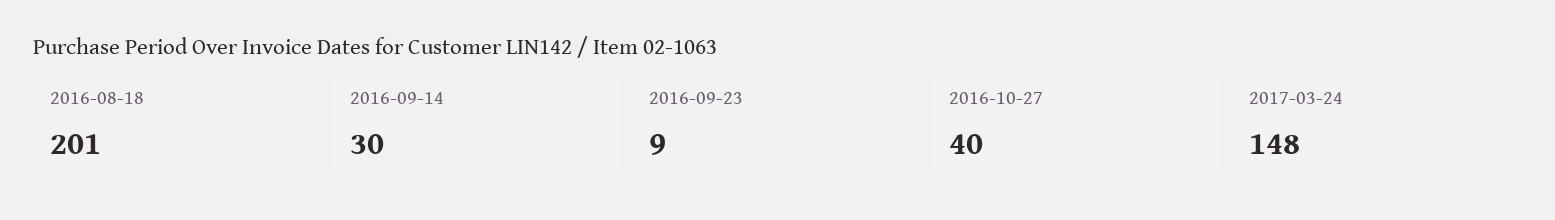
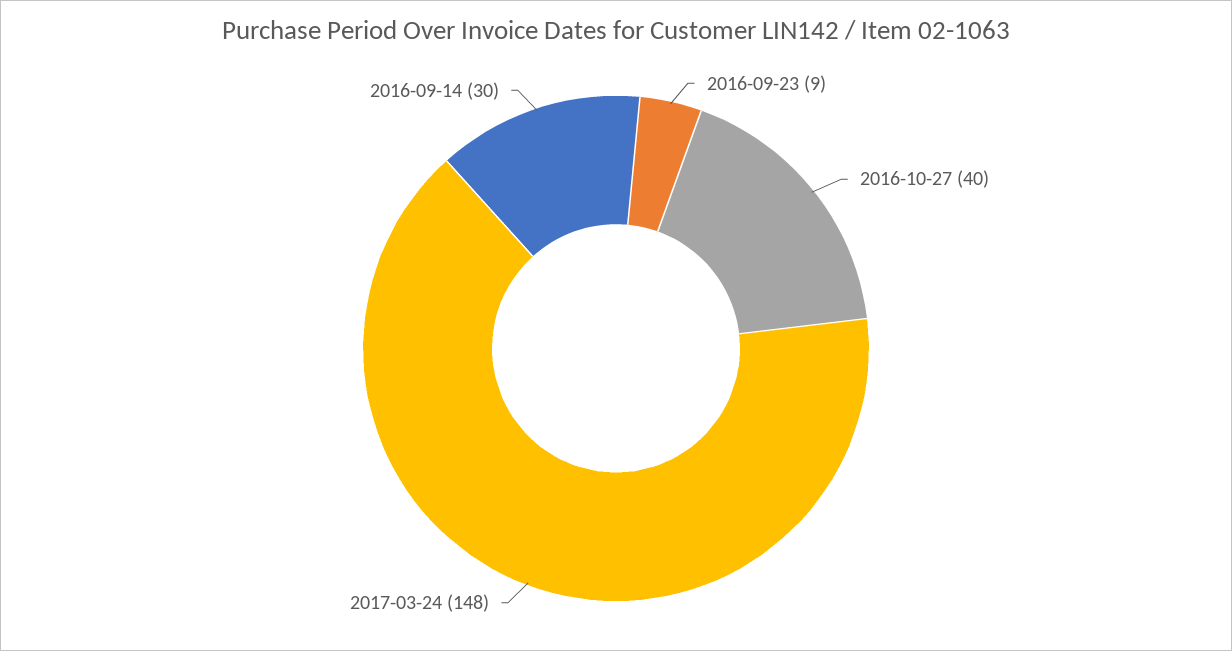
2016-08-18: 201 -> none

